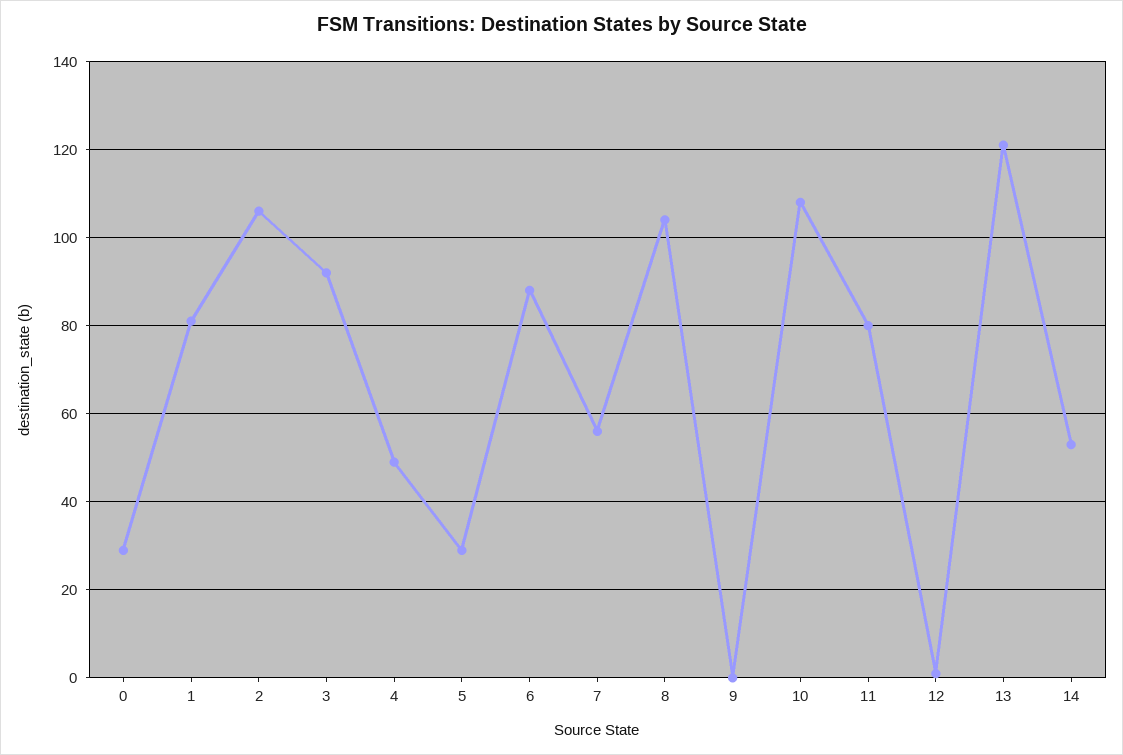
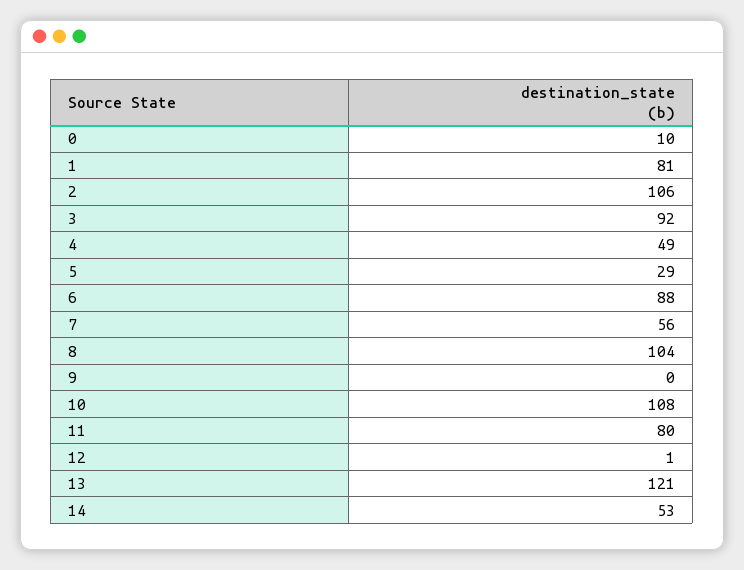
0: 30 -> 10

